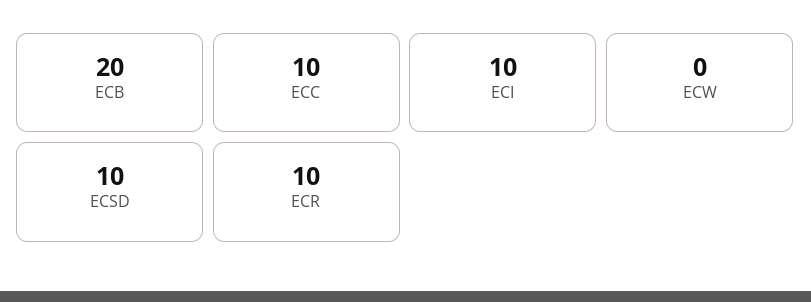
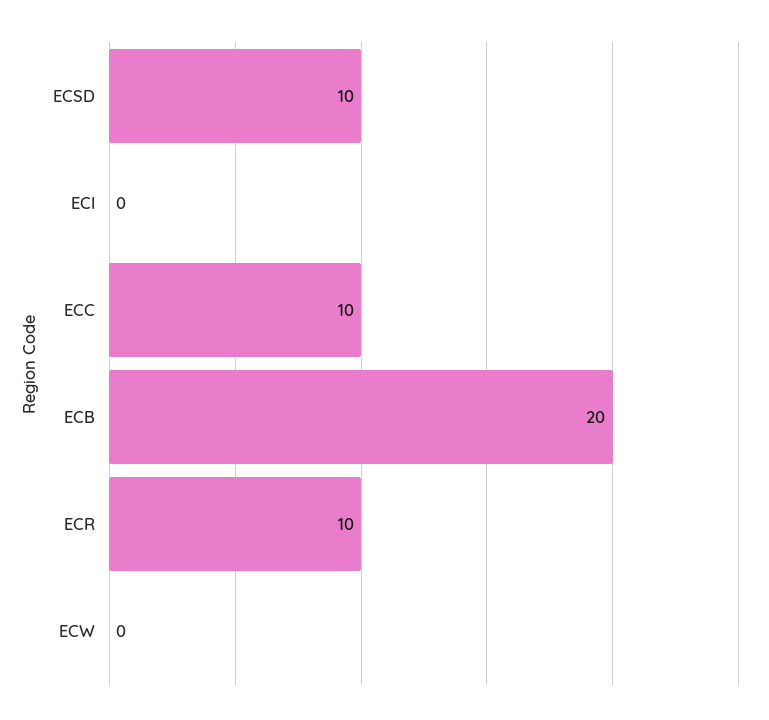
ECI: 10 -> 0

